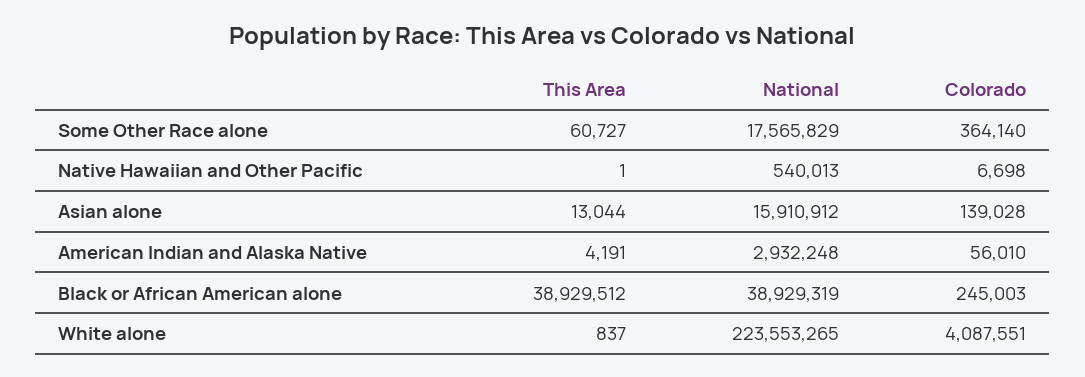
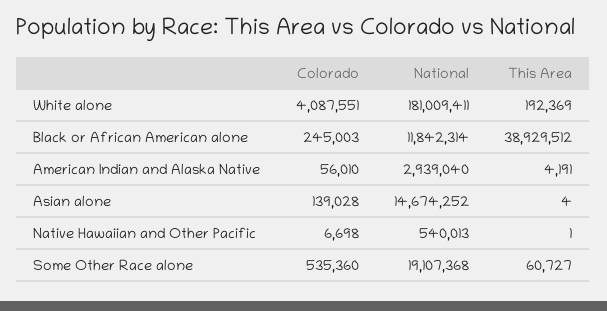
National, Some Other Race alone: 17565829 -> 19107368
Colorado, Some Other Race alone: 364140 -> 535360
This Area, Asian alone: 13044 -> 4
National, Asian alone: 15910912 -> 14674252
National, American Indian and Alaska Native: 2932248 -> 2939040
National, Black or African American alone: 38929319 -> 11842314
This Area, White alone: 837 -> 192369
National, White alone: 223553265 -> 181009411

